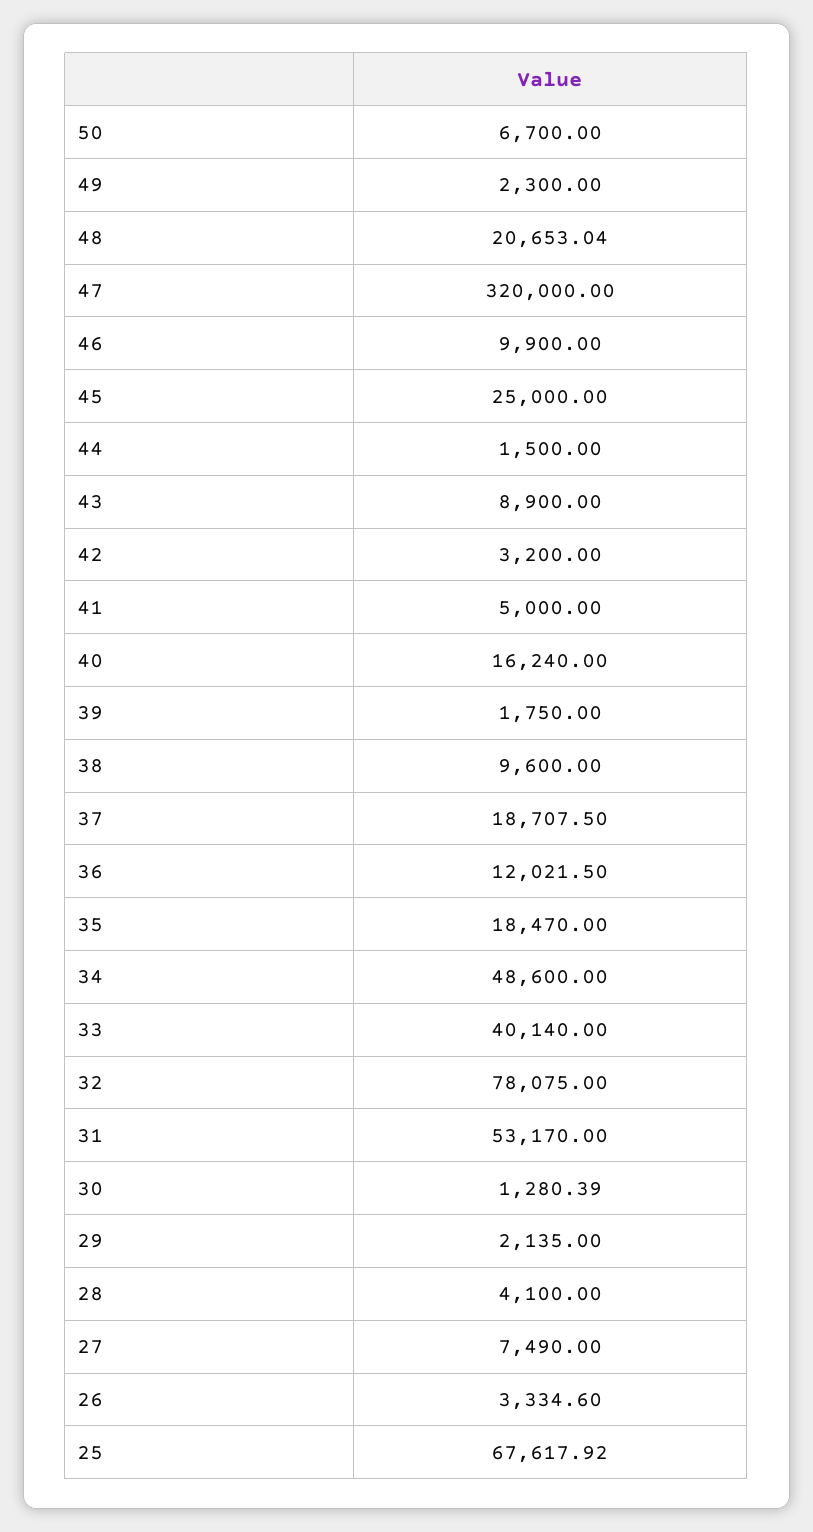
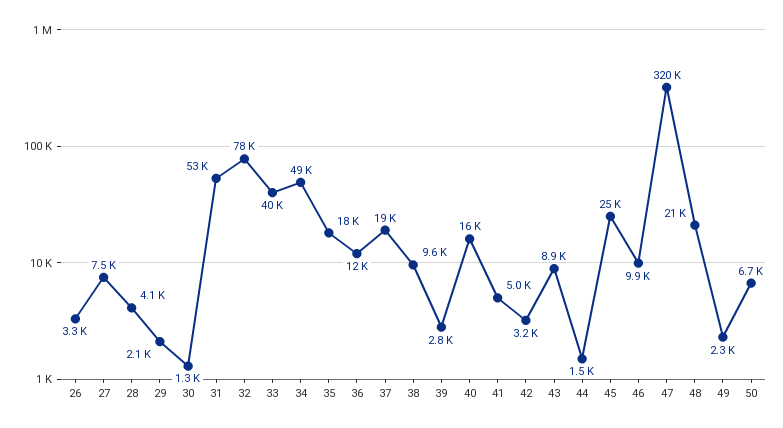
39: 1750 -> 2800
25: 67617.92 -> none

